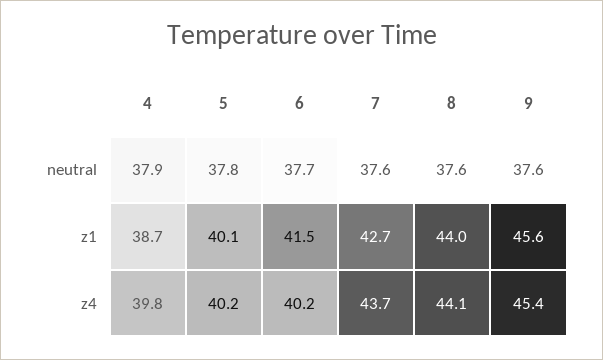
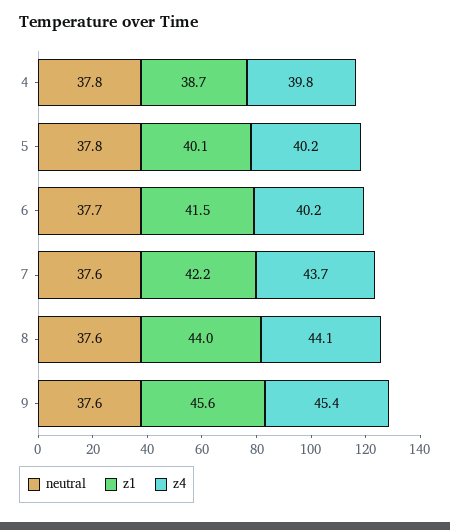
neutral, 4: 37.9 -> 37.8
z1, 7: 42.7 -> 42.2

